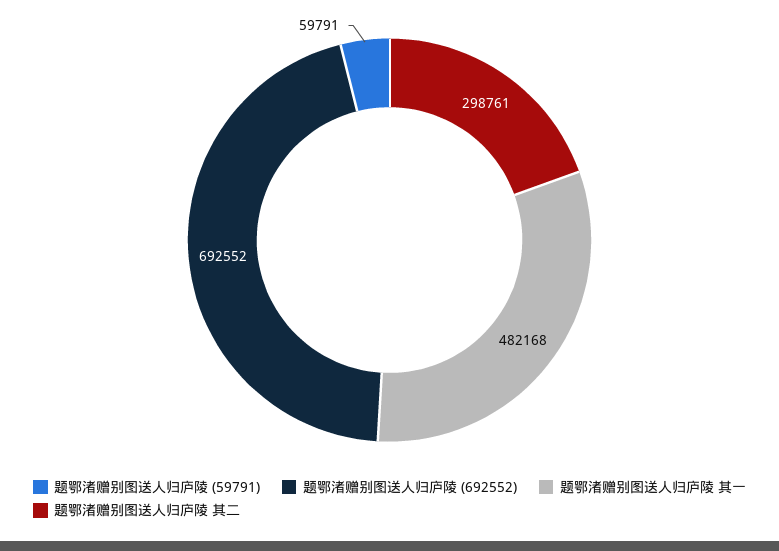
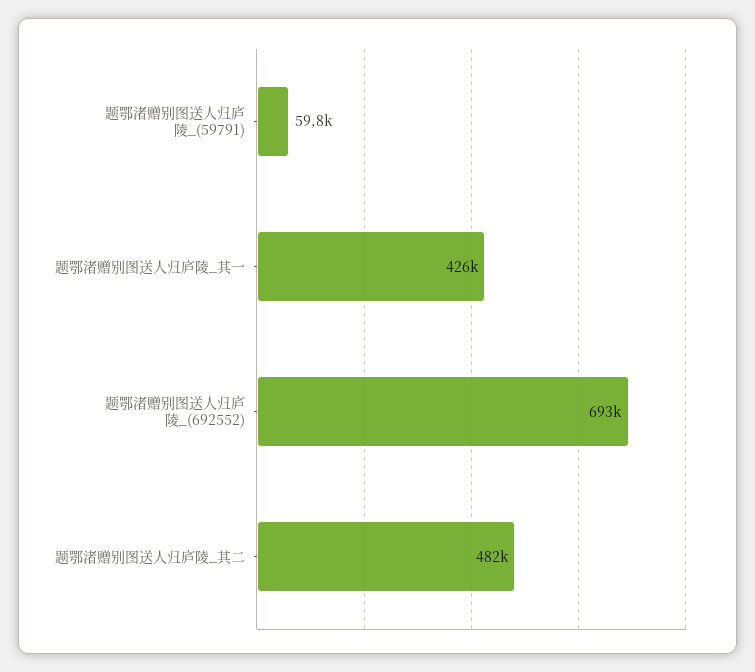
题鄂渚赠别图送人归庐陵 其一: 482168 -> 426000
题鄂渚赠别图送人归庐陵 其二: 298761 -> 482000

